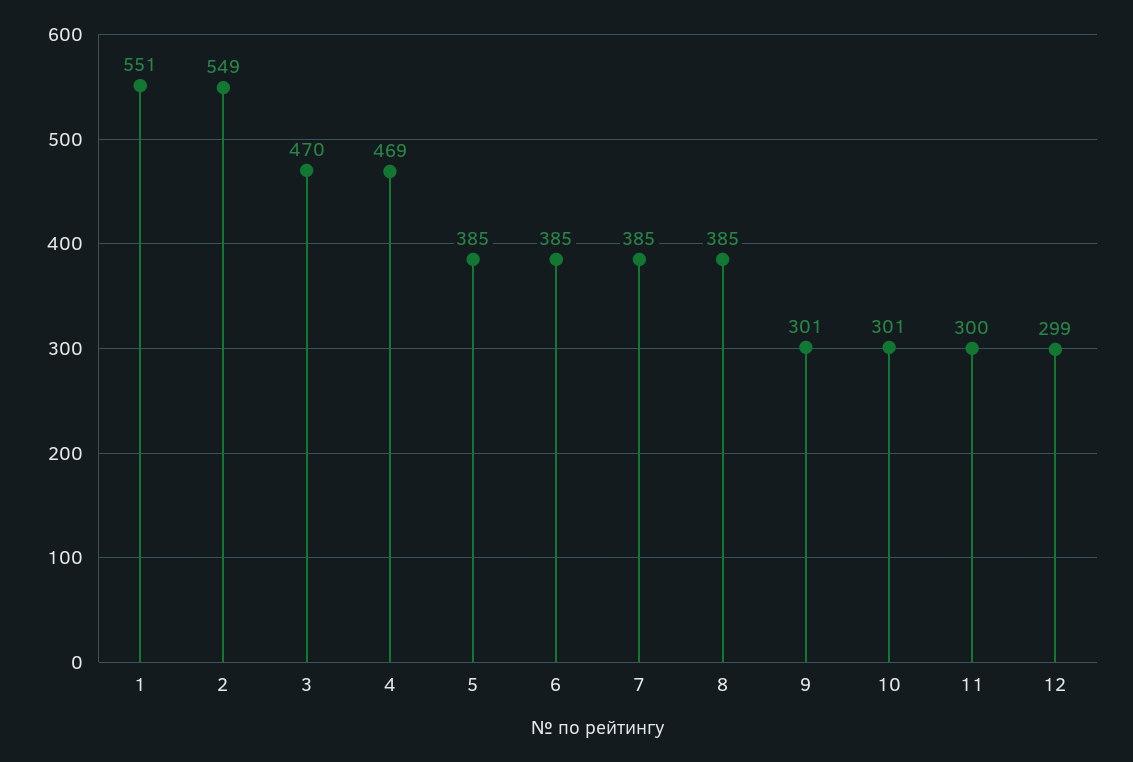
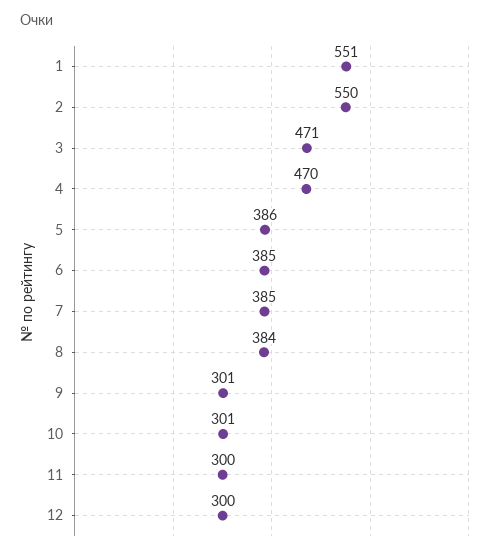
2: 549 -> 550
3: 470 -> 471
4: 469 -> 470
5: 385 -> 386
8: 385 -> 384
12: 299 -> 300

